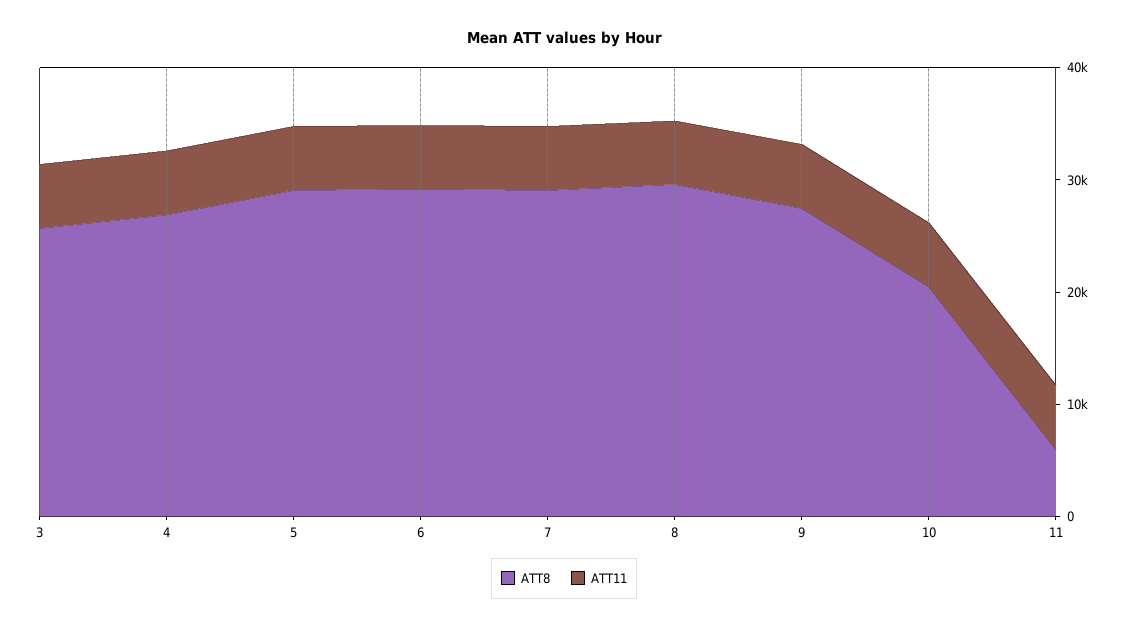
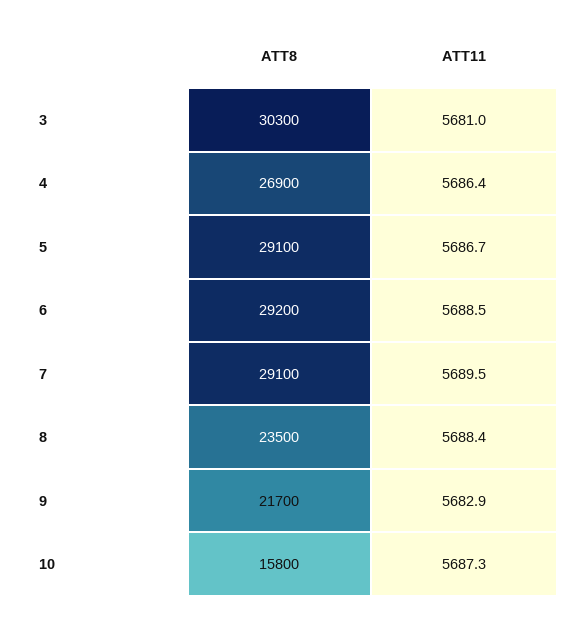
ATT8, 3: 26000 -> 30300
ATT8, 8: 30000 -> 23500
ATT8, 9: 28000 -> 21700
ATT8, 10: 20000 -> 15800
ATT8, 11: 6000 -> none
ATT11, 11: 6000 -> none

